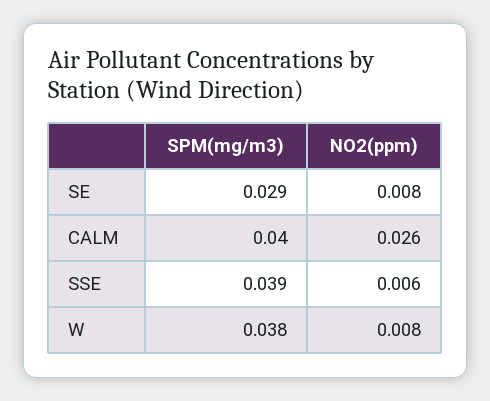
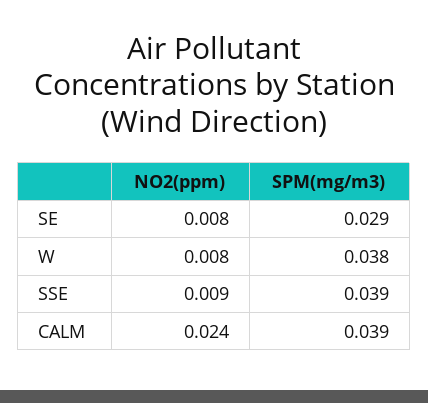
SPM(mg/m3), CALM: 0.04 -> 0.039
NO2(ppm), CALM: 0.026 -> 0.024
NO2(ppm), SSE: 0.006 -> 0.009

